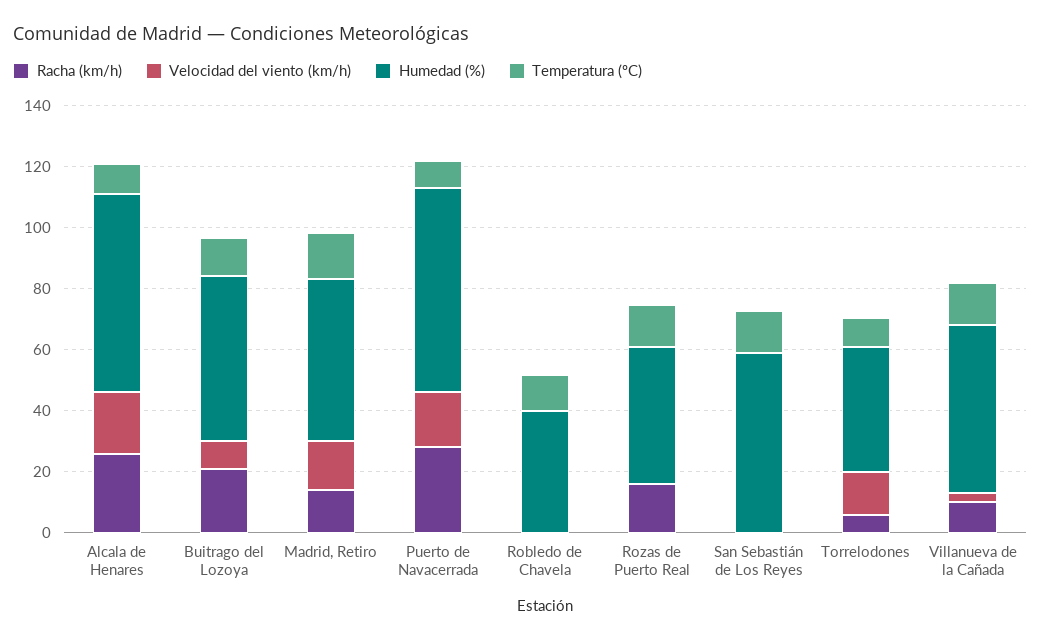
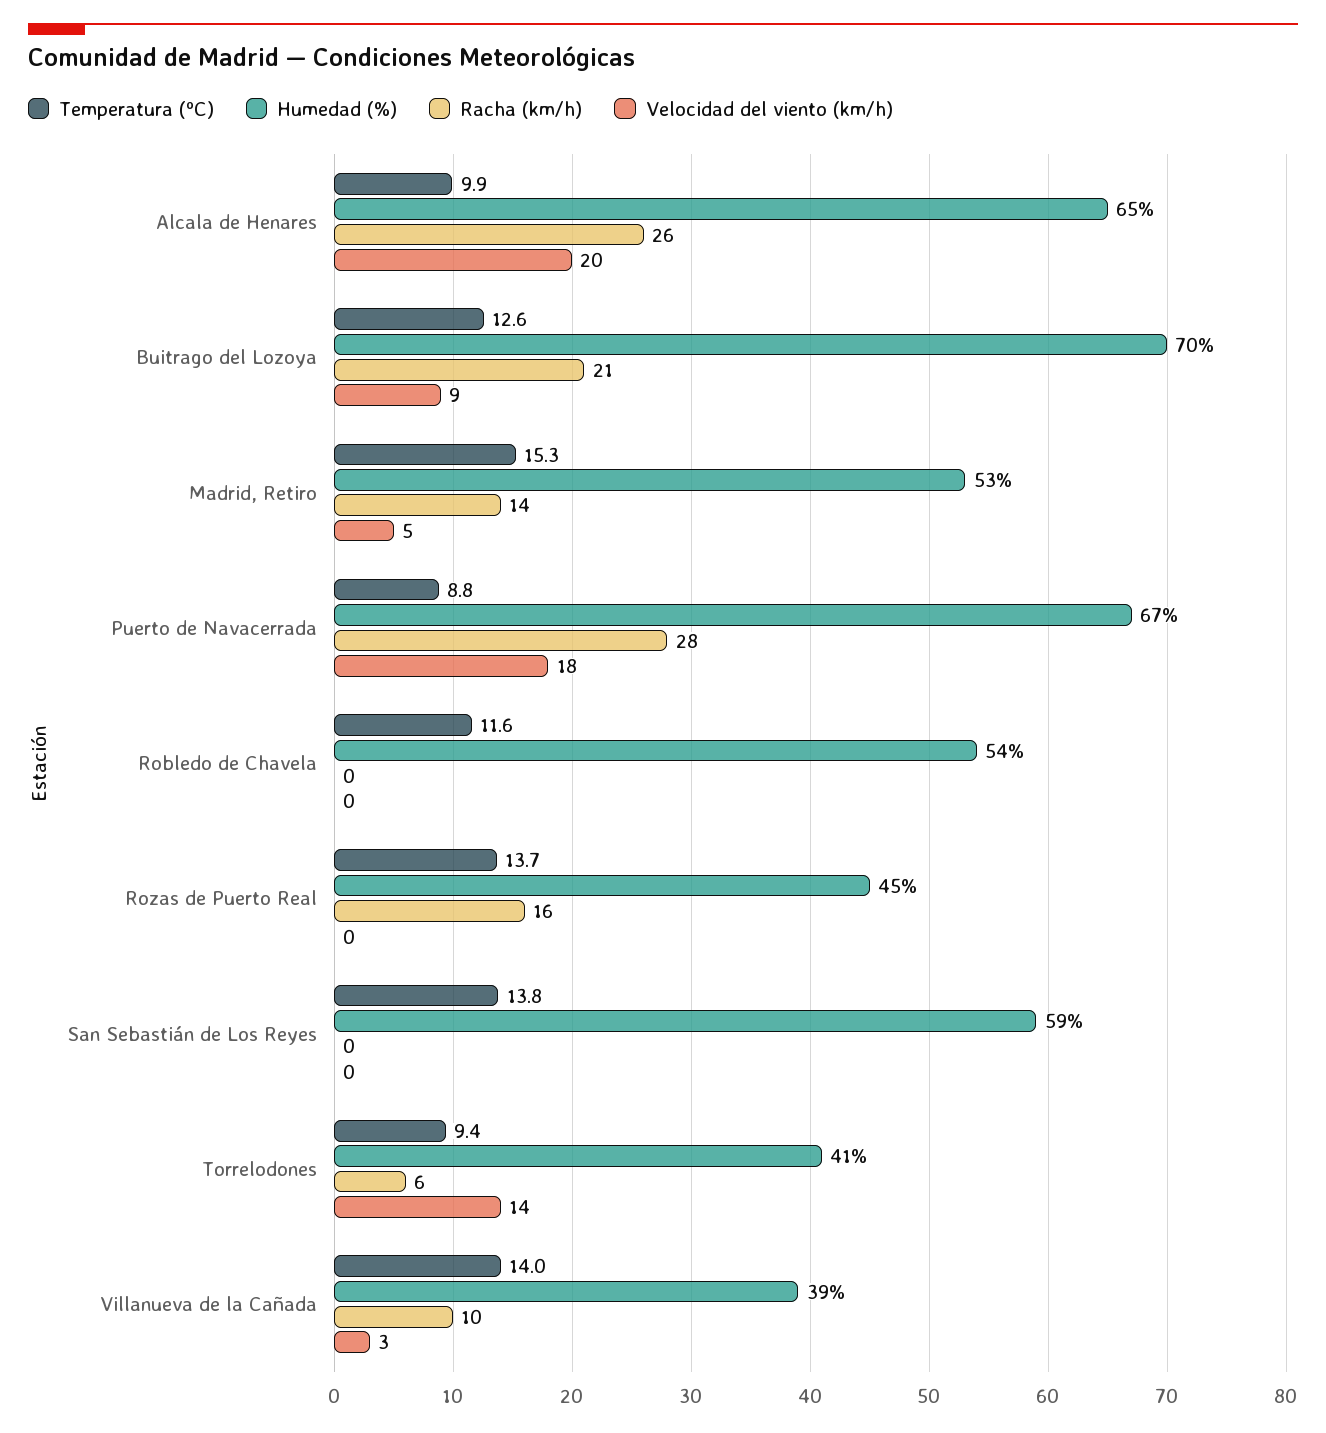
Humedad (%), Buitrago del Lozoya: 55 -> 70
Velocidad del viento (km/h), Madrid, Retiro: 15 -> 5
Humedad (%), Robledo de Chavela: 40 -> 54
Humedad (%), Villanueva de la Cañada: 55 -> 39

